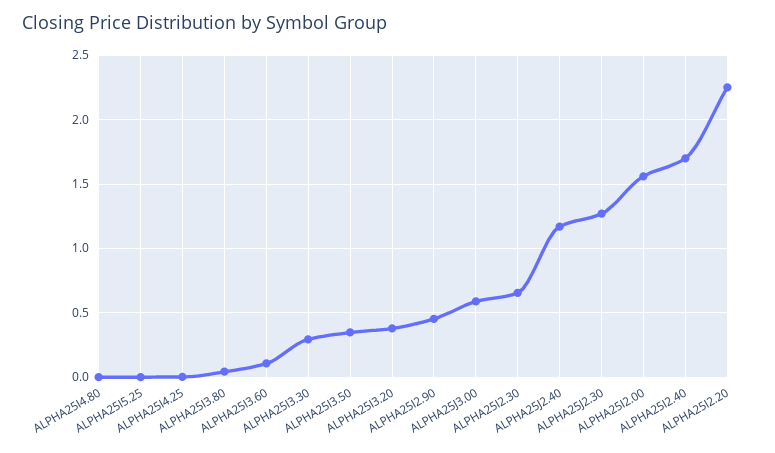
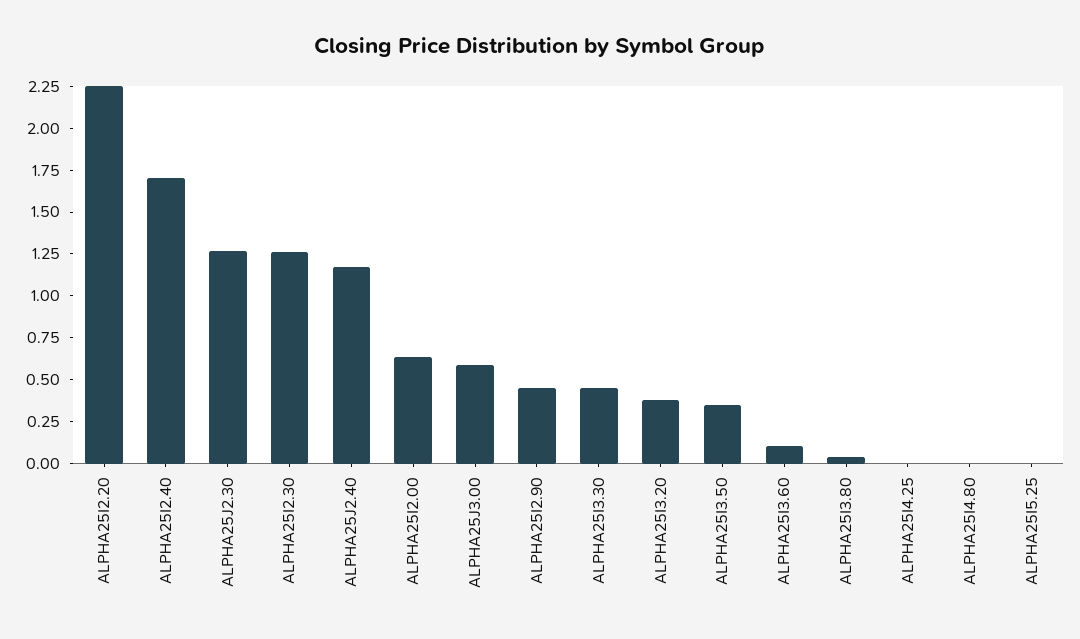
ALPHA25I3.30: 0.3 -> 0.45
ALPHA25I2.30: 0.65 -> 1.25
ALPHA25I2.00: 1.55 -> 0.65

